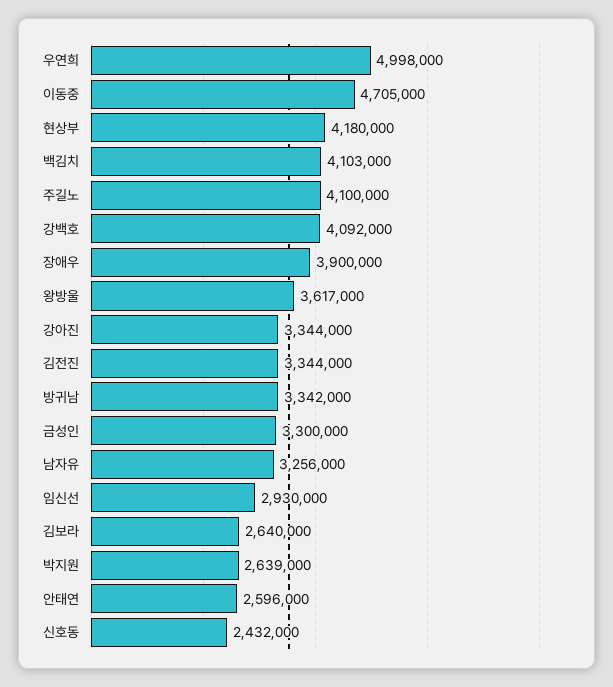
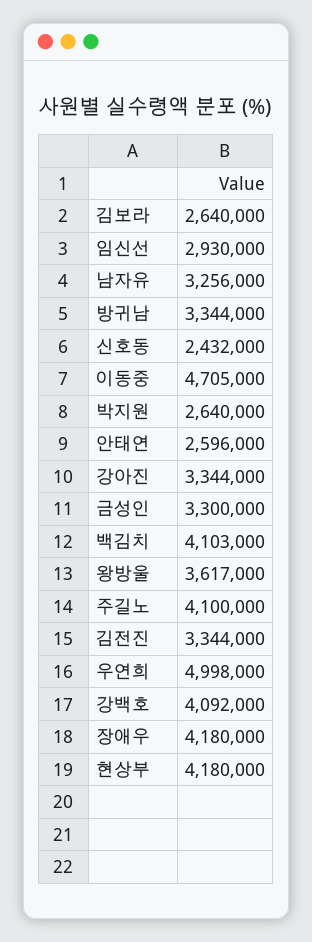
장애우: 3900000 -> 4180000
방귀남: 3342000 -> 3344000
박지원: 2639000 -> 2640000

